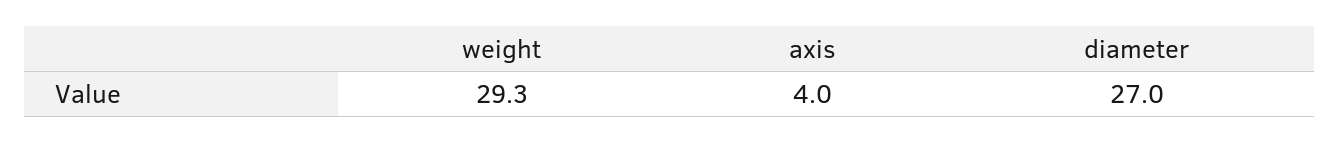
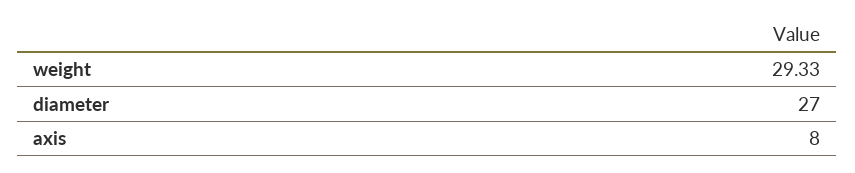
axis: 4 -> 8

